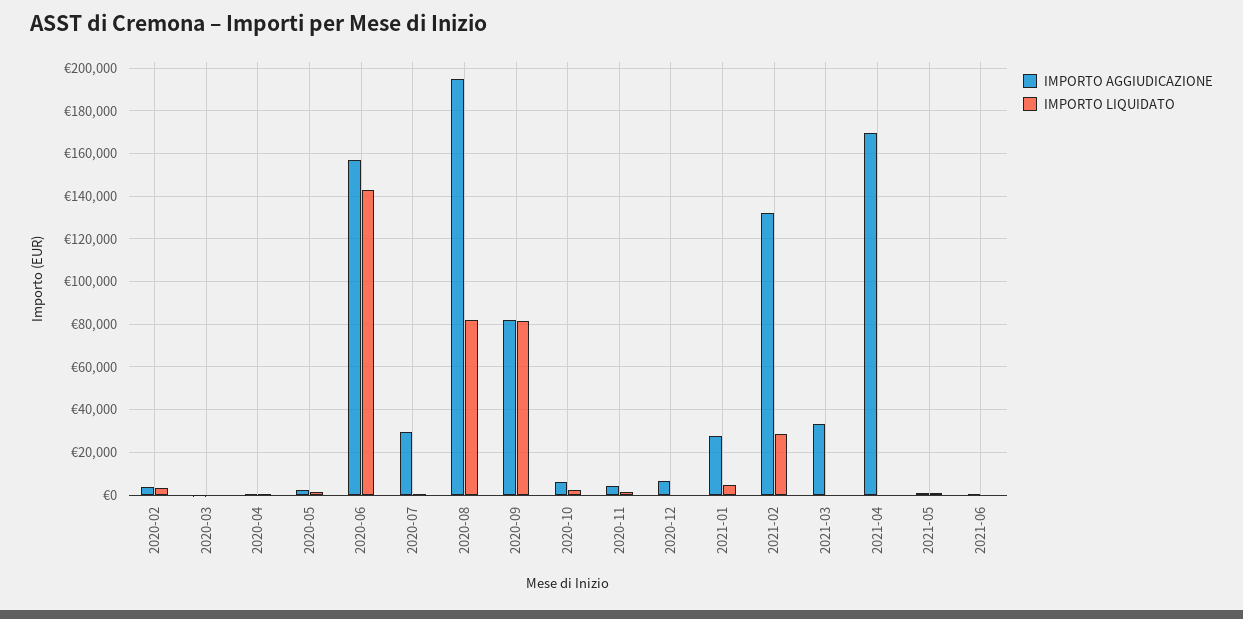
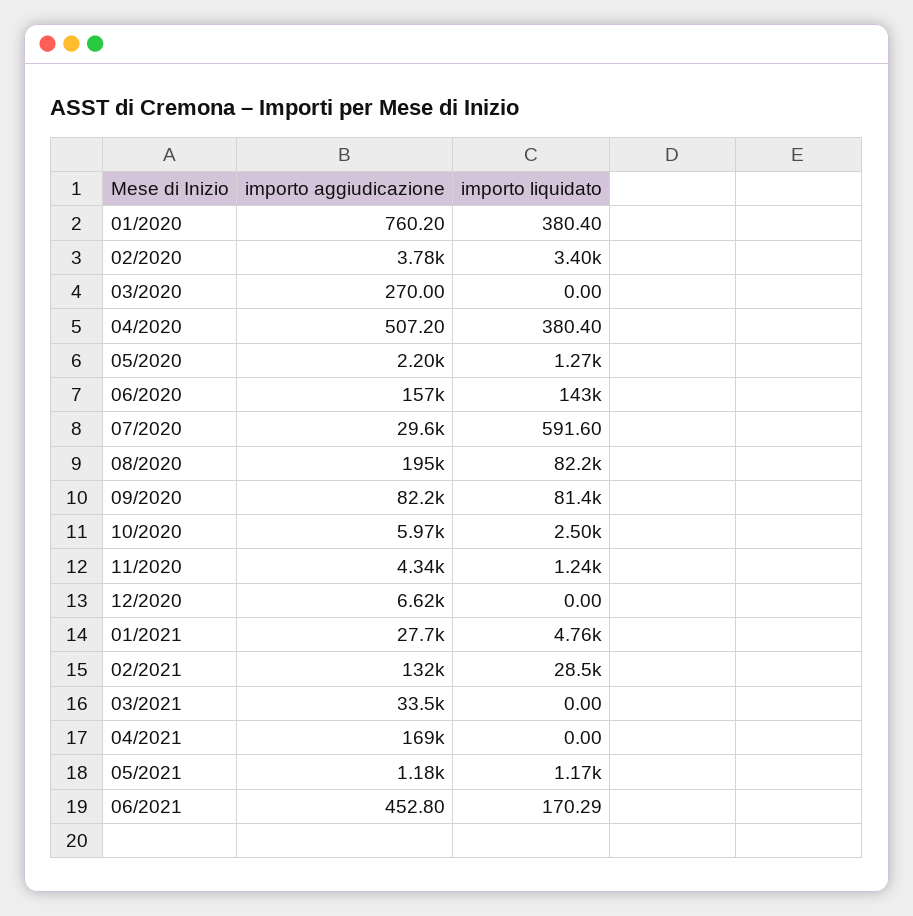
IMPORTO AGGIUDICAZIONE, 01/2020: none -> 760.2
IMPORTO LIQUIDATO, 01/2020: none -> 380.4

